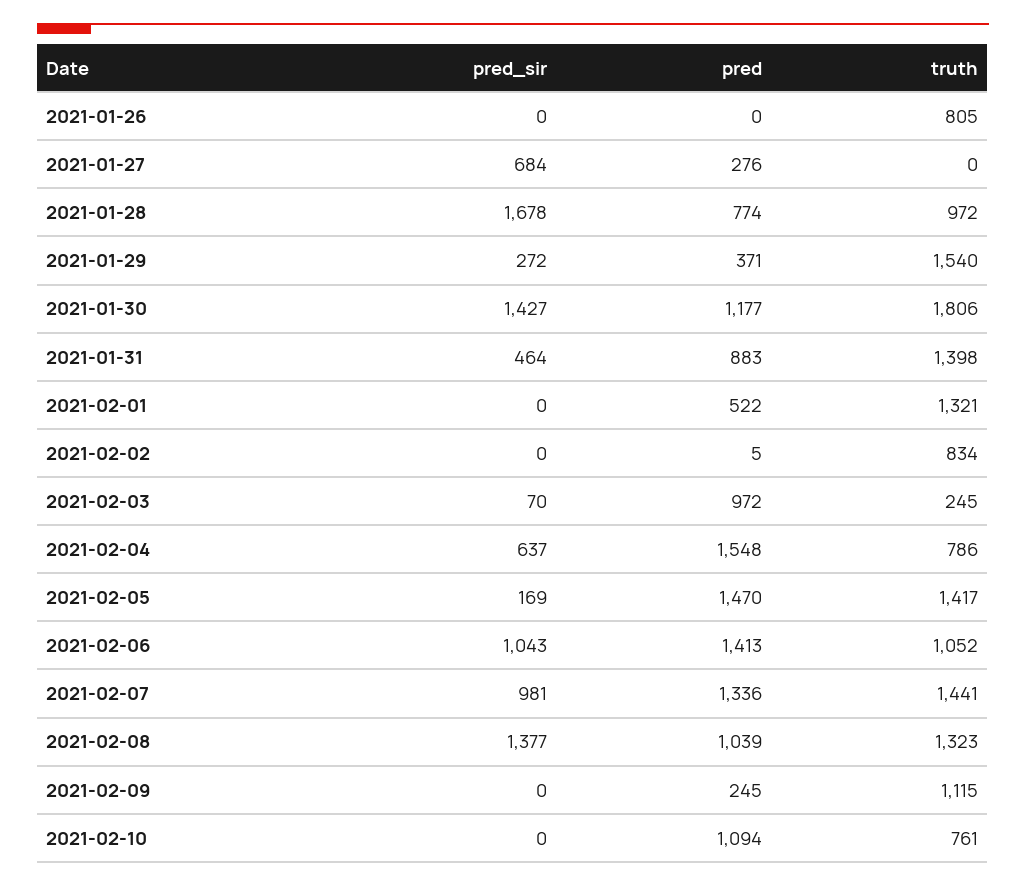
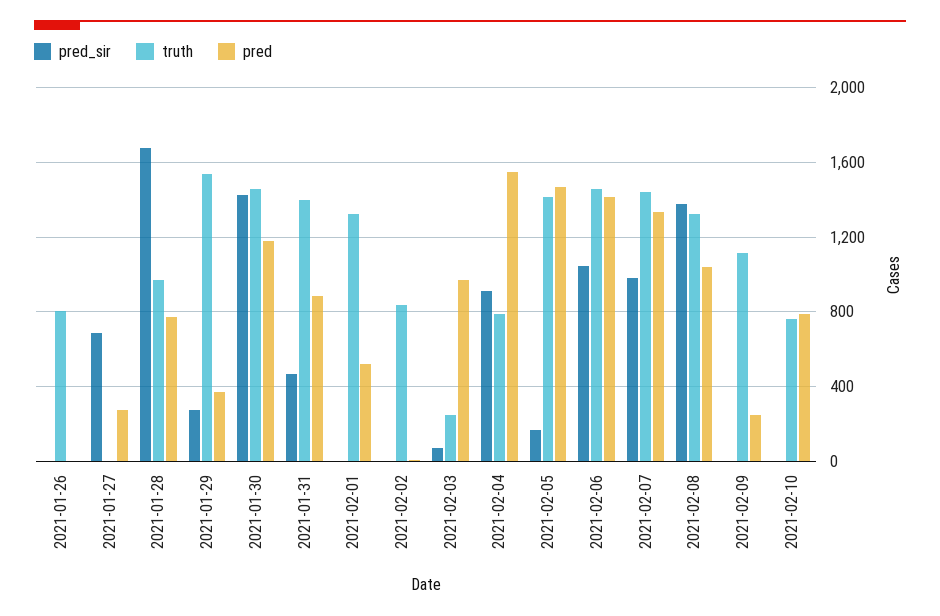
truth, 2021-01-30: 1806 -> 1450
pred_sir, 2021-02-04: 637 -> 900
truth, 2021-02-06: 1052 -> 1450
pred, 2021-02-10: 1094 -> 800

